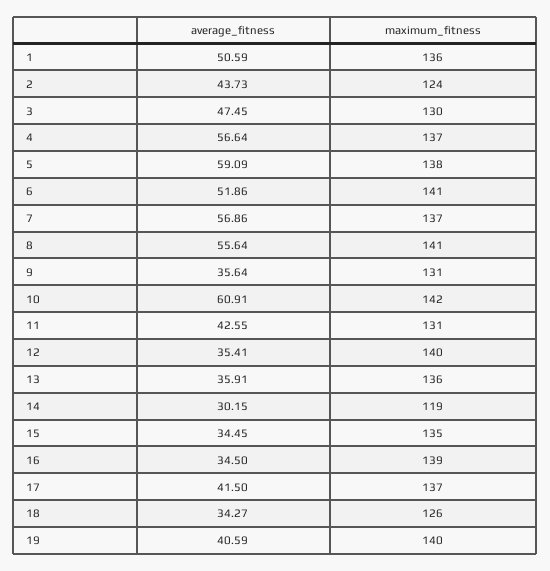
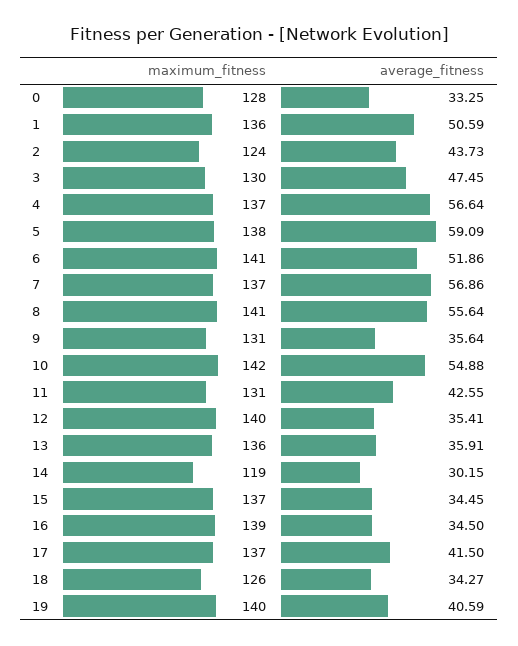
average_fitness, 10: 60.91 -> 54.88
maximum_fitness, 15: 135 -> 137
maximum_fitness, 0: none -> 128
average_fitness, 0: none -> 33.25

